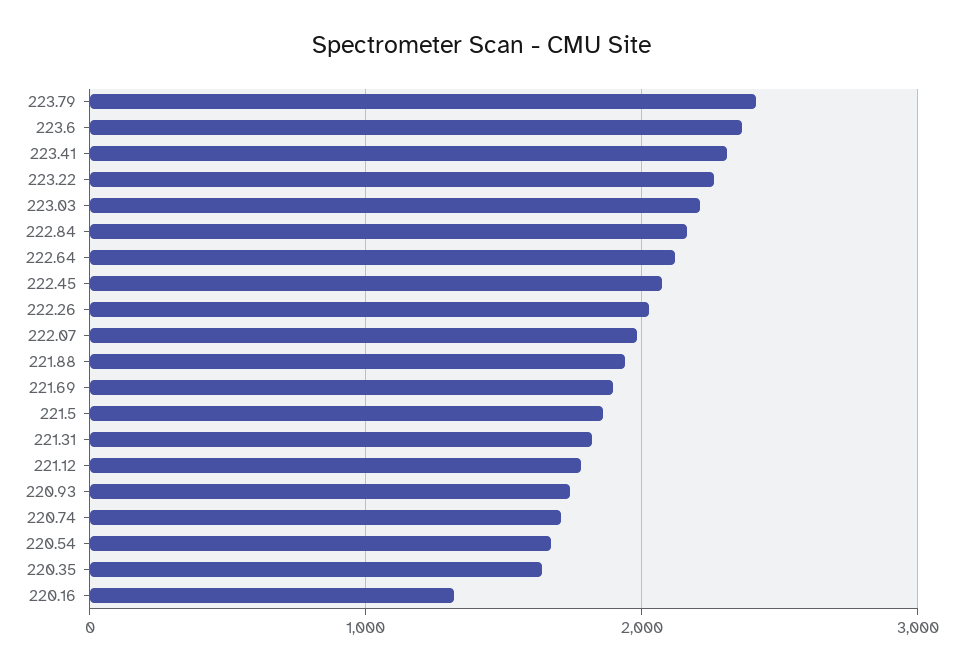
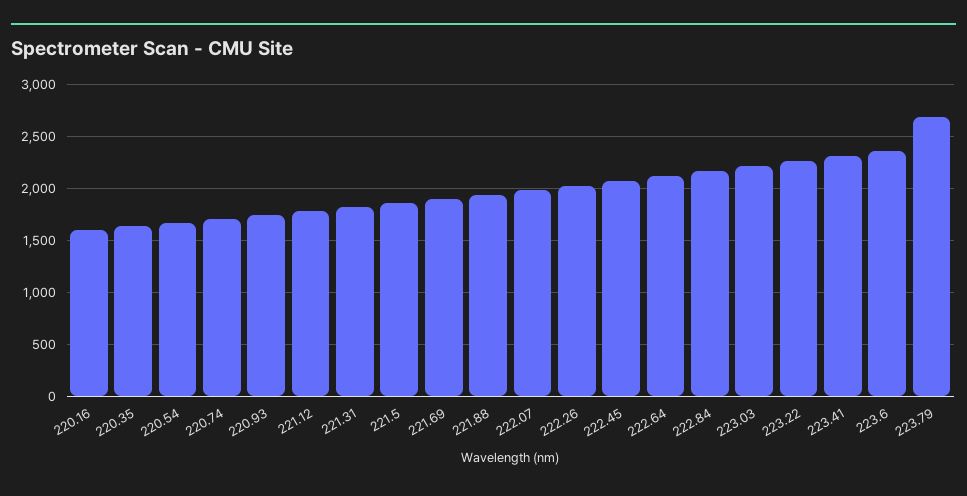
223.79: 2400 -> 2700
220.16: 1300 -> 1600

